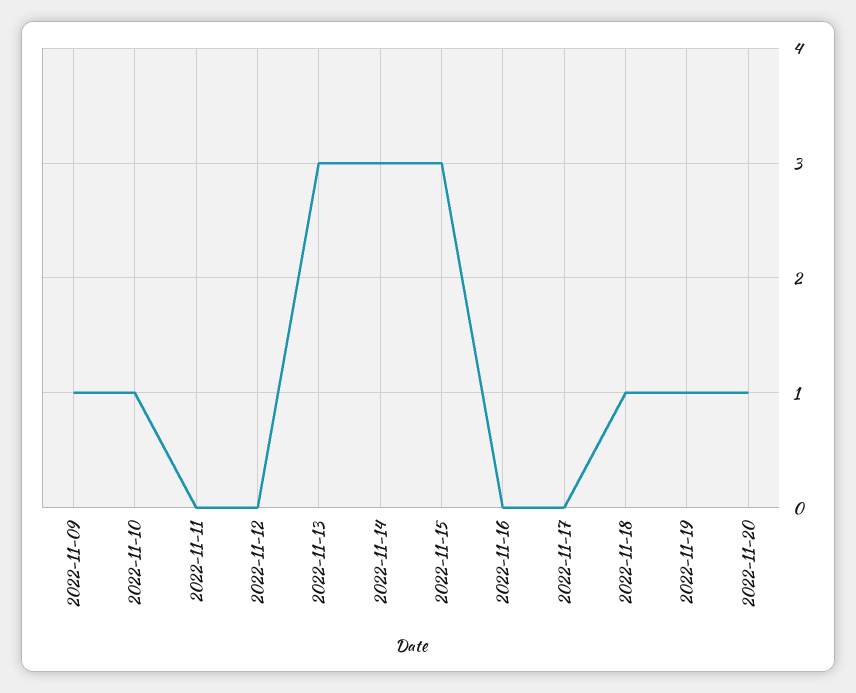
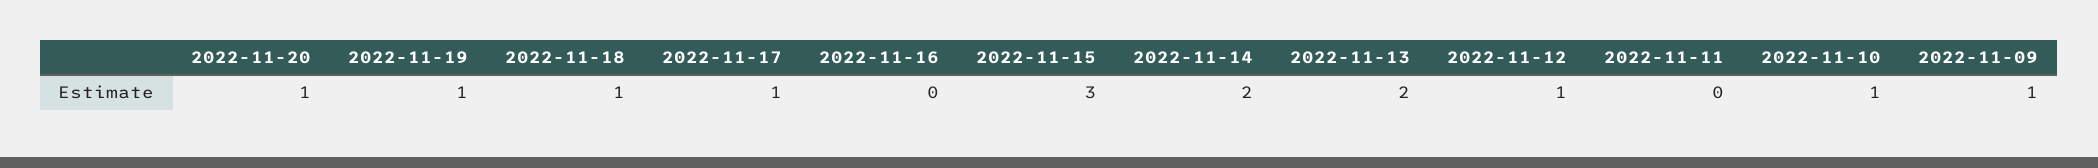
2022-11-12: 0 -> 1
2022-11-13: 3 -> 2
2022-11-14: 3 -> 2
2022-11-17: 0 -> 1

